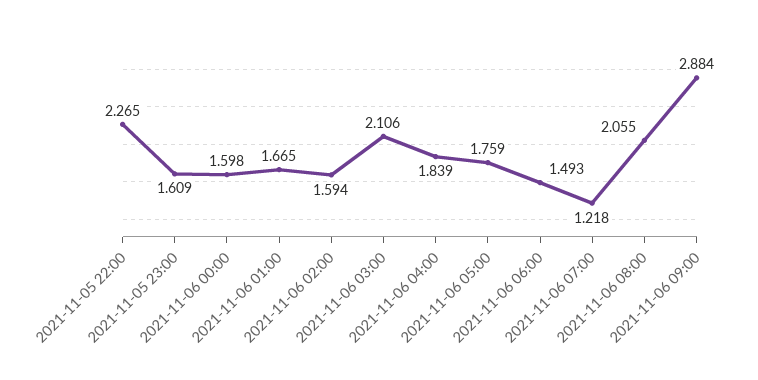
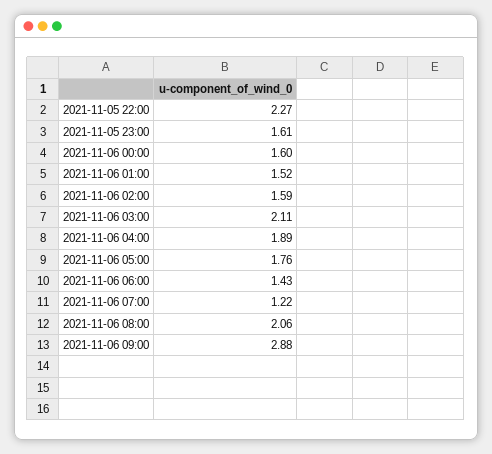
2021-11-06 01:00: 1.665 -> 1.52
2021-11-06 04:00: 1.839 -> 1.89
2021-11-06 06:00: 1.493 -> 1.43

